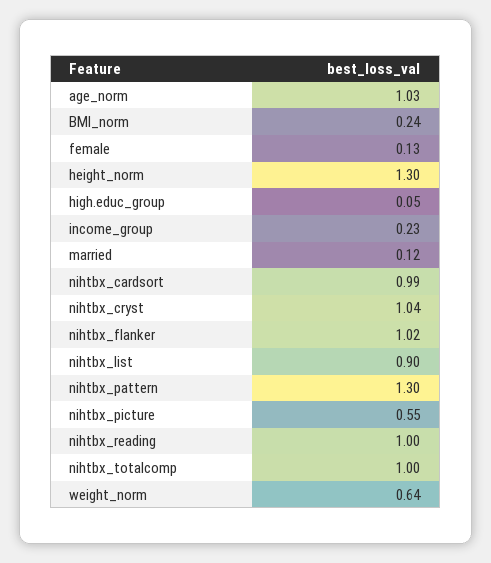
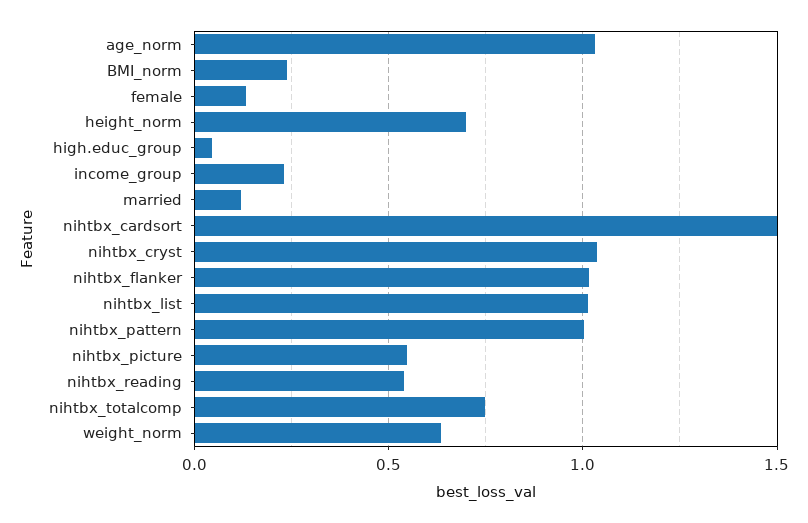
height_norm: 1.3 -> 0.7
nihtbx_cardsort: 0.99 -> 1.5
nihtbx_list: 0.9 -> 1
nihtbx_pattern: 1.3 -> 1
nihtbx_reading: 1 -> 0.55
nihtbx_totalcomp: 1 -> 0.75

